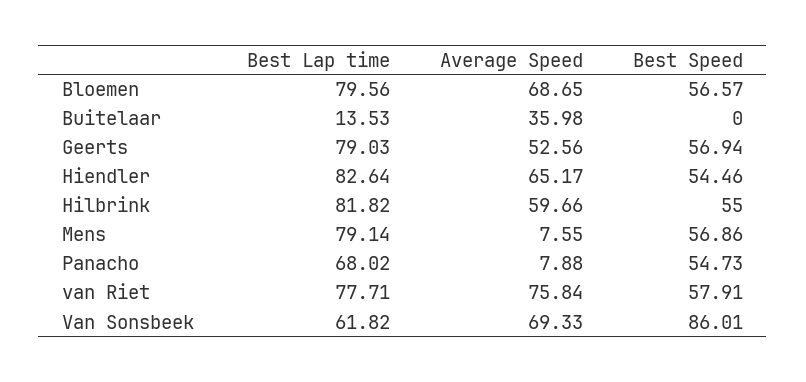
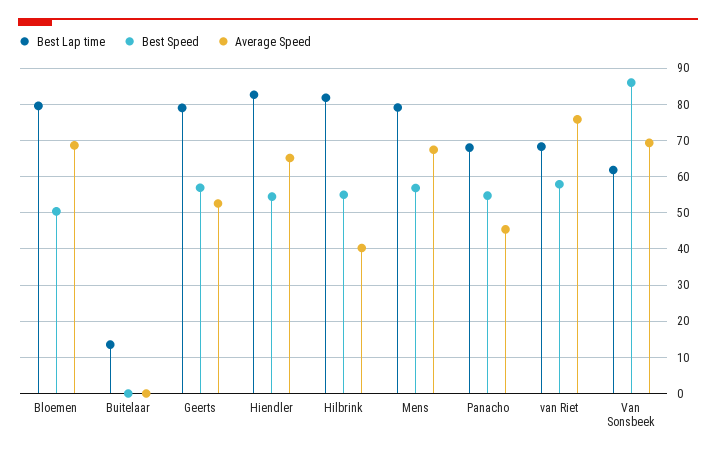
Best Speed, Bloemen: 56.57 -> 50
Average Speed, Buitelaar: 35.98 -> 0
Average Speed, Hilbrink: 59.66 -> 40
Average Speed, Mens: 7.55 -> 68
Average Speed, Panacho: 7.88 -> 46
Best Lap time, van Riet: 77.71 -> 68

